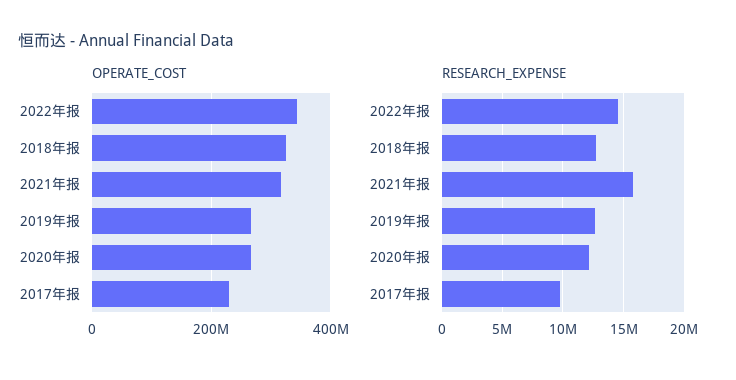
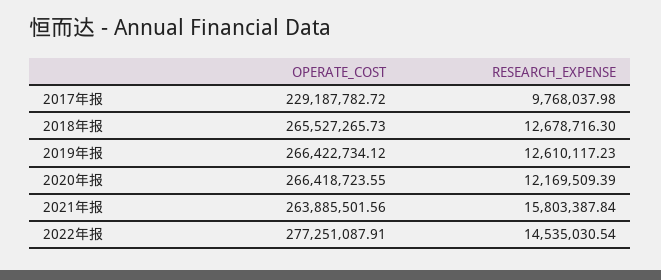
OPERATE_COST, 2022年报: 340000000 -> 277251087.91
OPERATE_COST, 2018年报: 320000000 -> 265527265.73
OPERATE_COST, 2021年报: 320000000 -> 263885501.56

